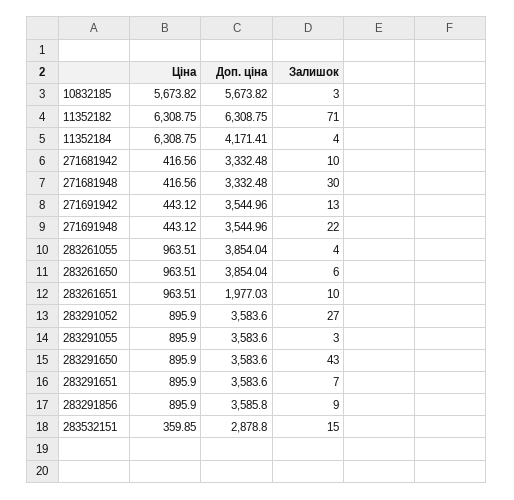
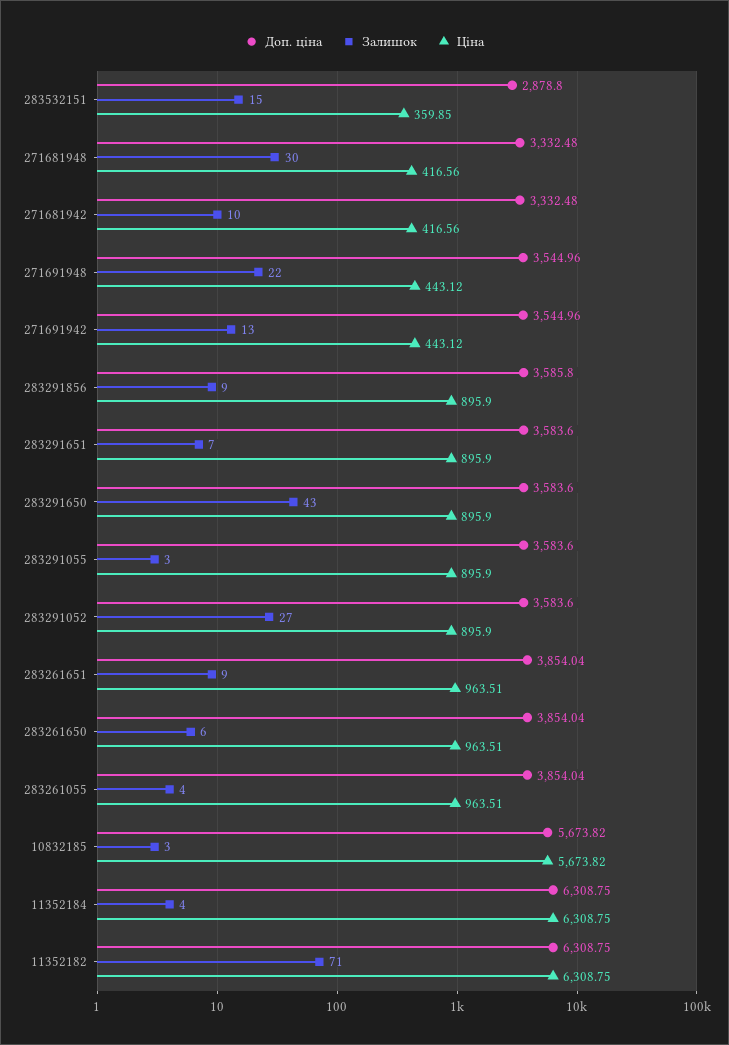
Доп. ціна, 11352184: 4171.41 -> 6308.75
Доп. ціна, 283261651: 1977.03 -> 3854.04
Залишок, 283261651: 10 -> 9

